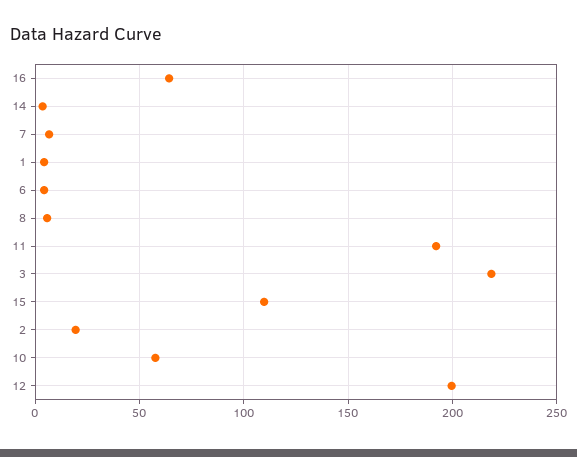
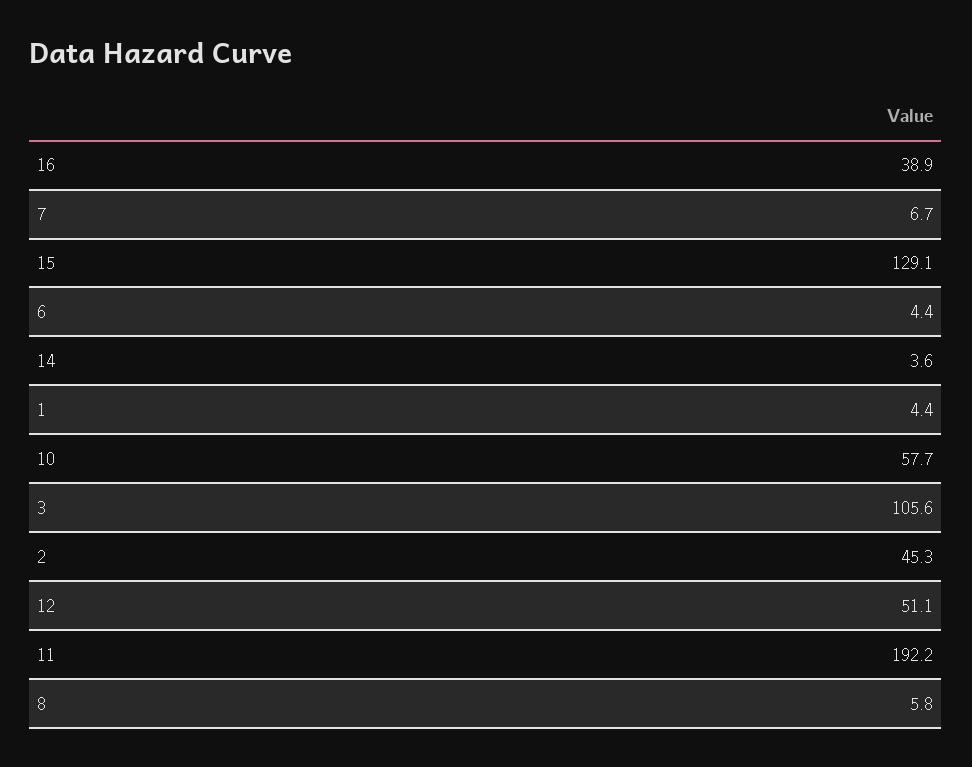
16: 65 -> 38.9
3: 220 -> 105.6
15: 110 -> 129.1
2: 20 -> 45.3
12: 200 -> 51.1

